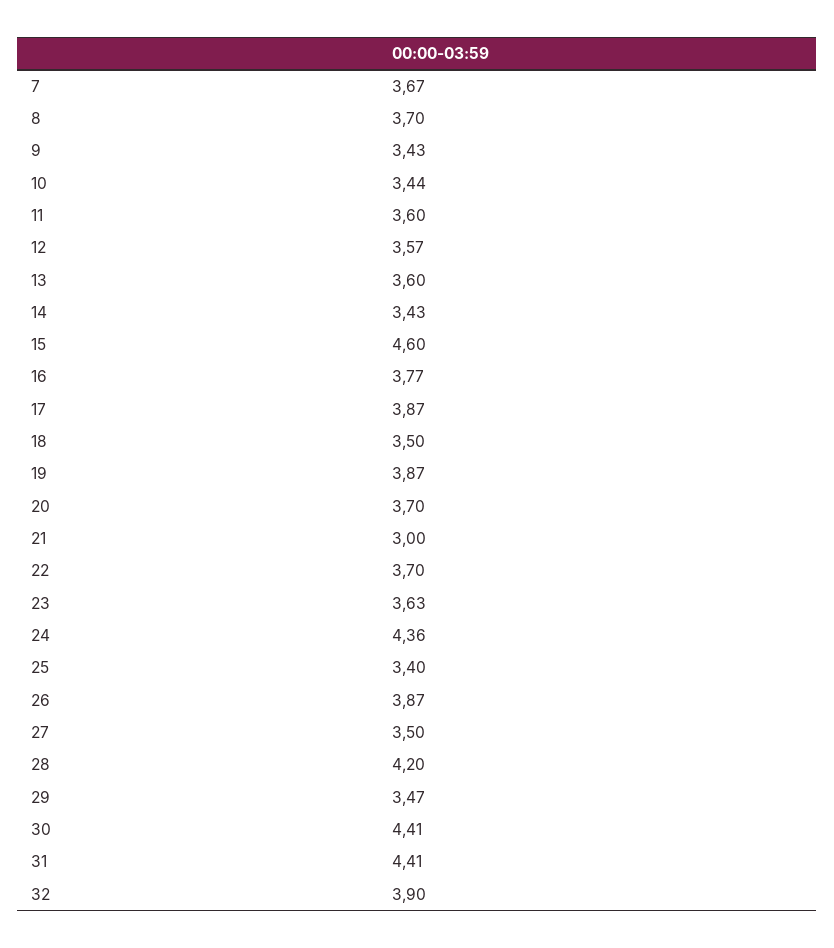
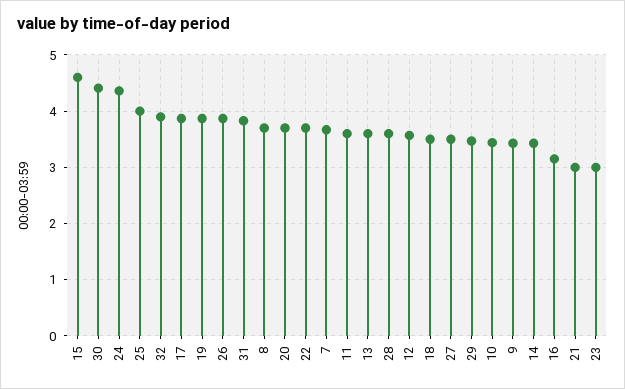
16: 3.77 -> 3.2
23: 3.63 -> 3
25: 3.4 -> 4
28: 4.2 -> 3.6
31: 4.41 -> 3.8

